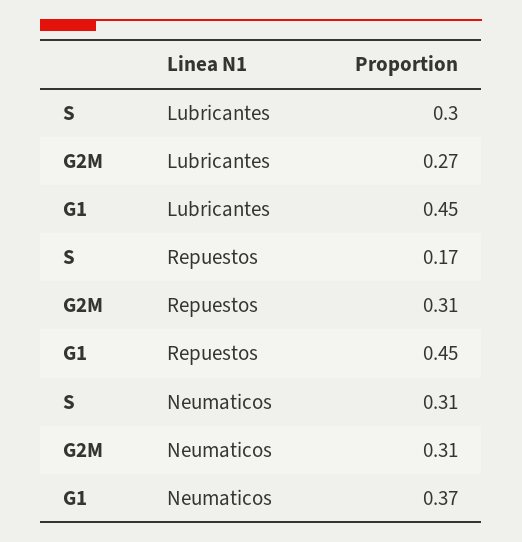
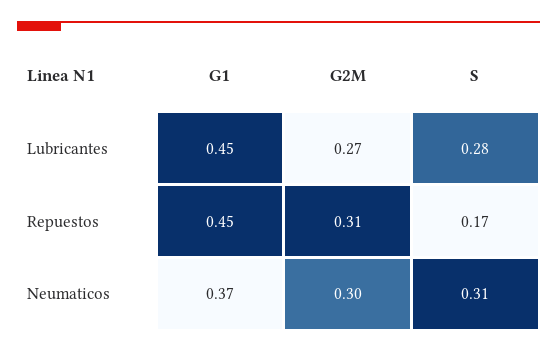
S, Lubricantes: 0.3 -> 0.28
G2M, Neumaticos: 0.31 -> 0.3

